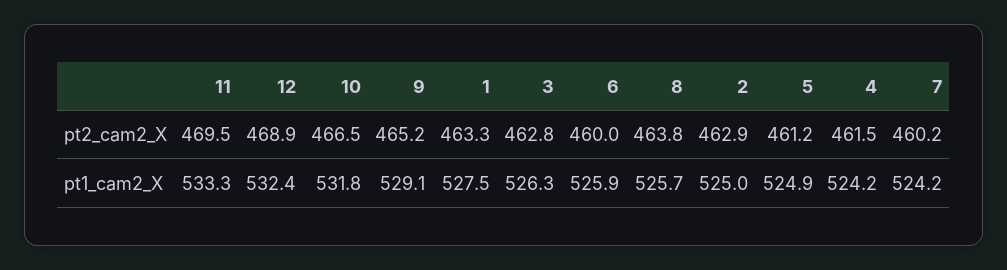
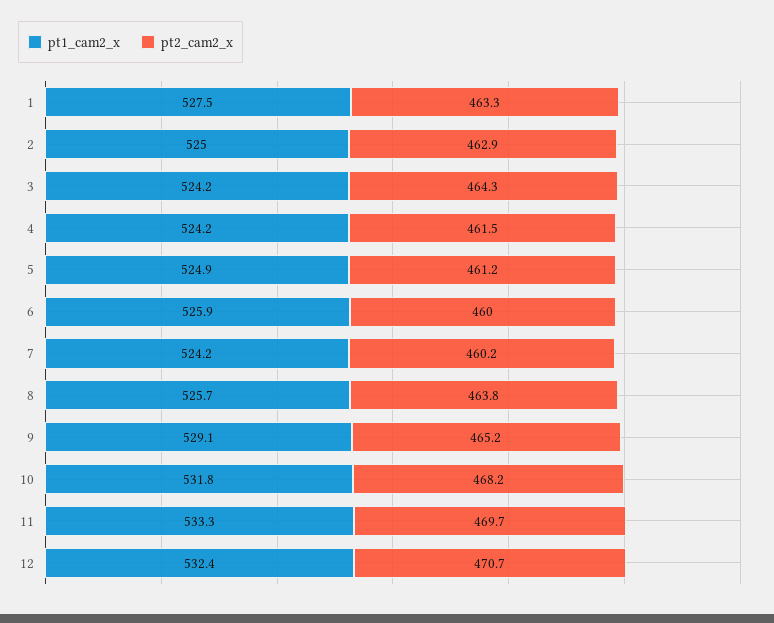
pt2_cam2_X, 11: 469.5 -> 469.7
pt2_cam2_X, 12: 468.9 -> 470.7
pt2_cam2_X, 10: 466.5 -> 468.2
pt2_cam2_X, 3: 462.8 -> 464.3
pt1_cam2_X, 3: 526.3 -> 524.2

